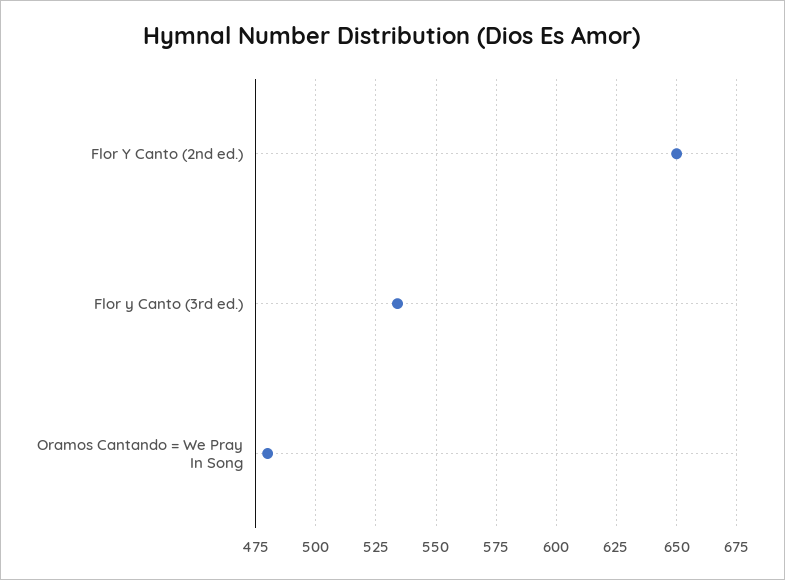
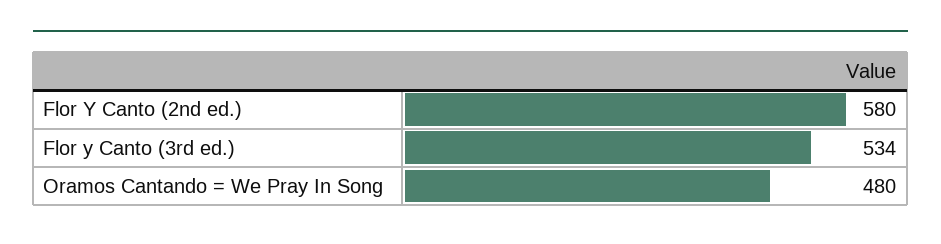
Flor Y Canto (2nd ed.): 650 -> 580

